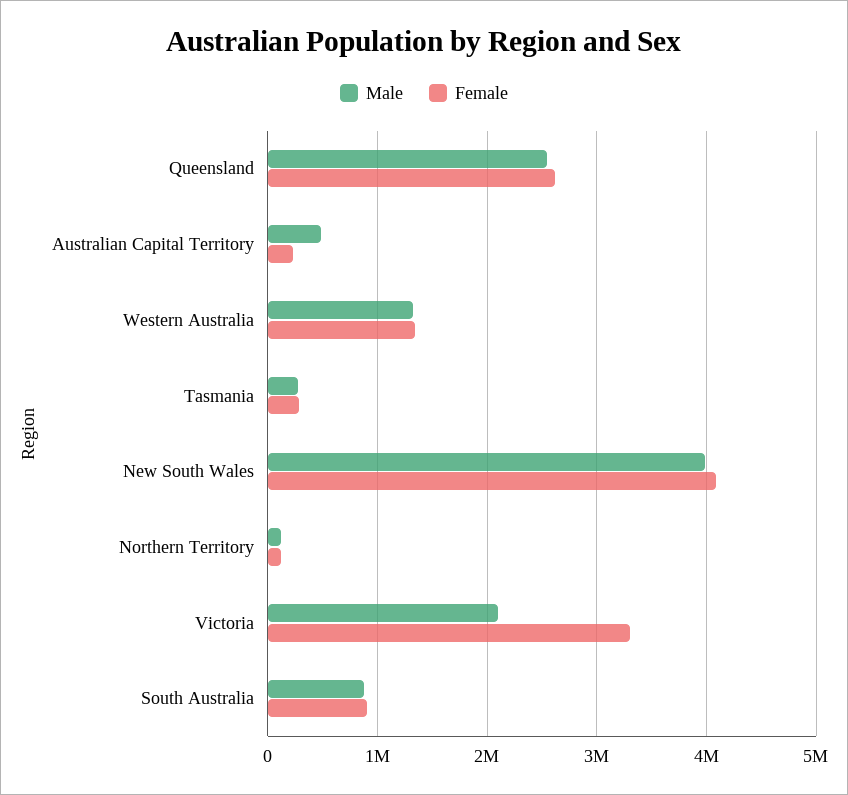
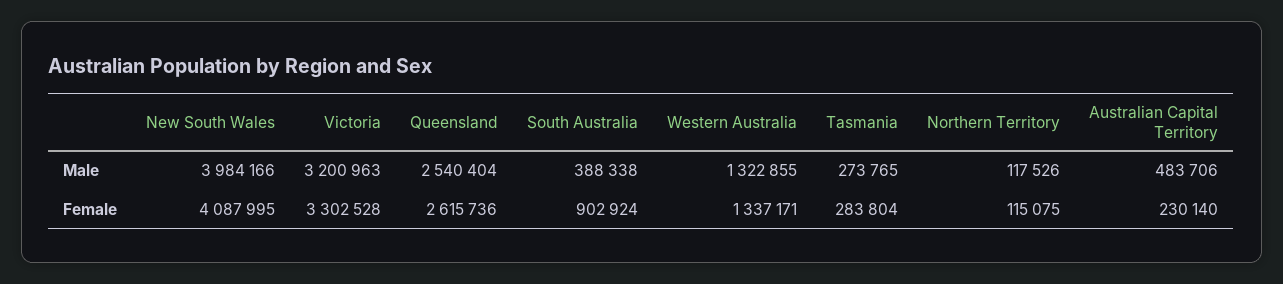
Male, Victoria: 2100000 -> 3200963
Male, South Australia: 900000 -> 388338

